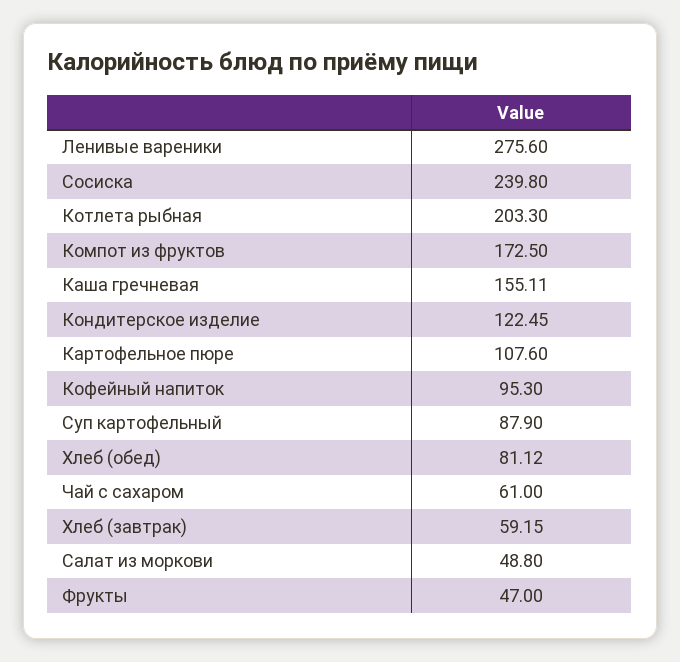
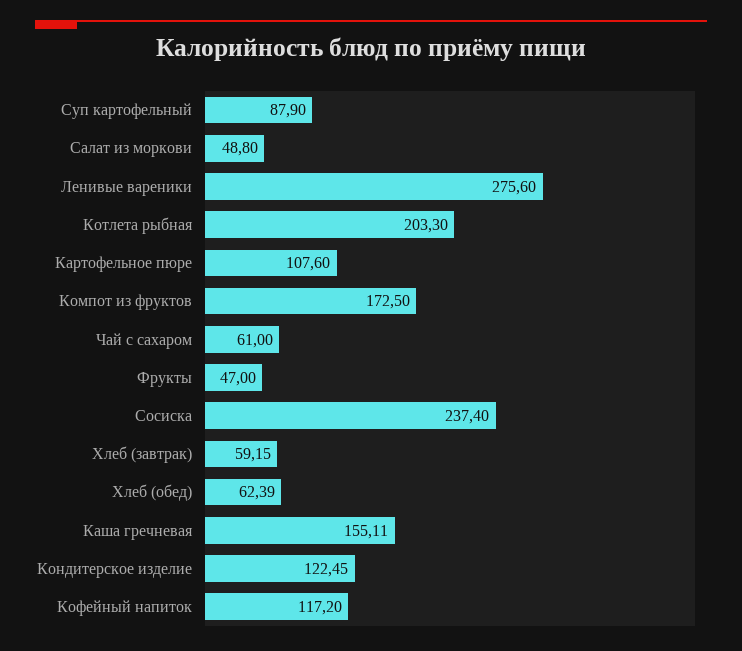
Сосиска: 239.8 -> 237.4
Кофейный напиток: 95.3 -> 117.2
Хлеб (обед): 81.12 -> 62.39

